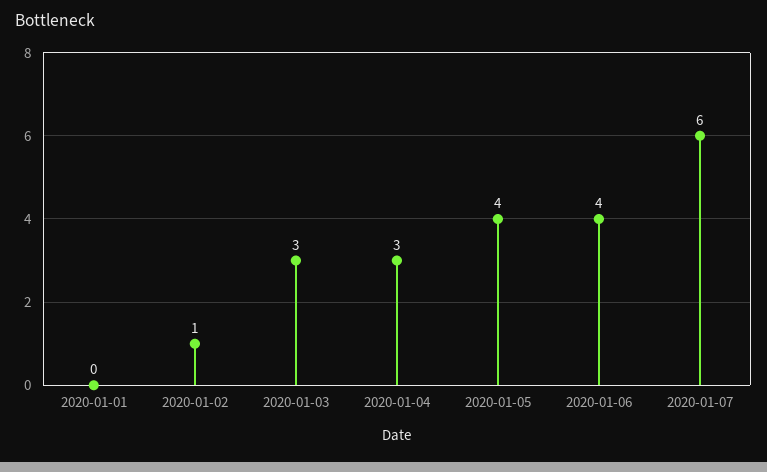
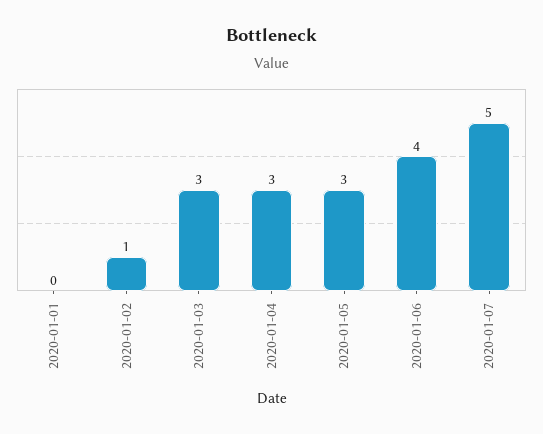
2020-01-05: 4 -> 3
2020-01-07: 6 -> 5

